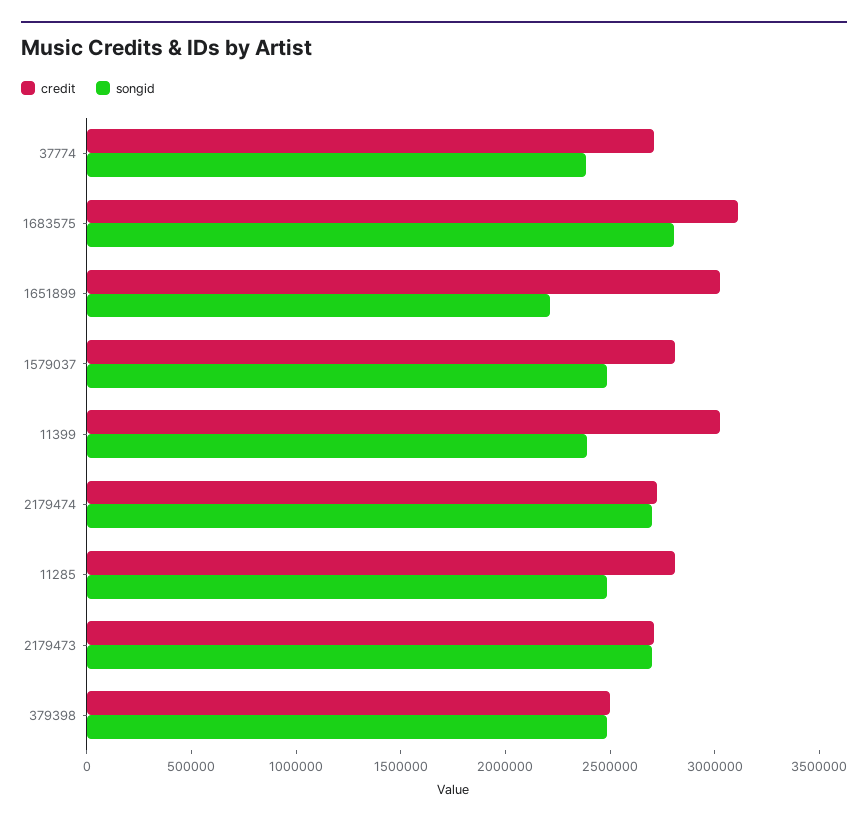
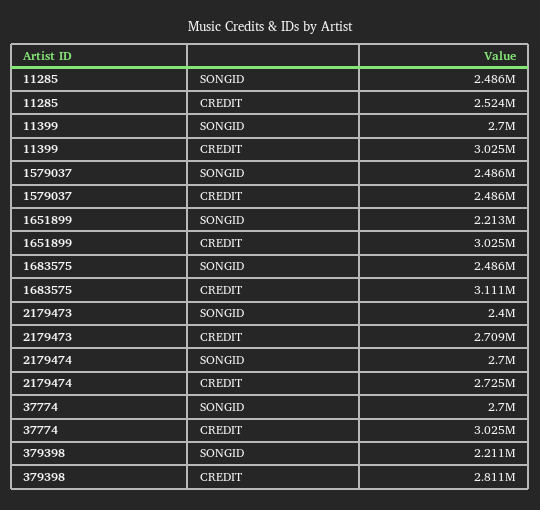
credit, 37774: 2700000 -> 3025000
songid, 37774: 2400000 -> 2700000
songid, 1683575: 2800000 -> 2486000
credit, 1579037: 2800000 -> 2486000
songid, 11399: 2400000 -> 2700000
credit, 11285: 2800000 -> 2524000
songid, 2179473: 2700000 -> 2400000
credit, 379398: 2500000 -> 2811000
songid, 379398: 2500000 -> 2211000

